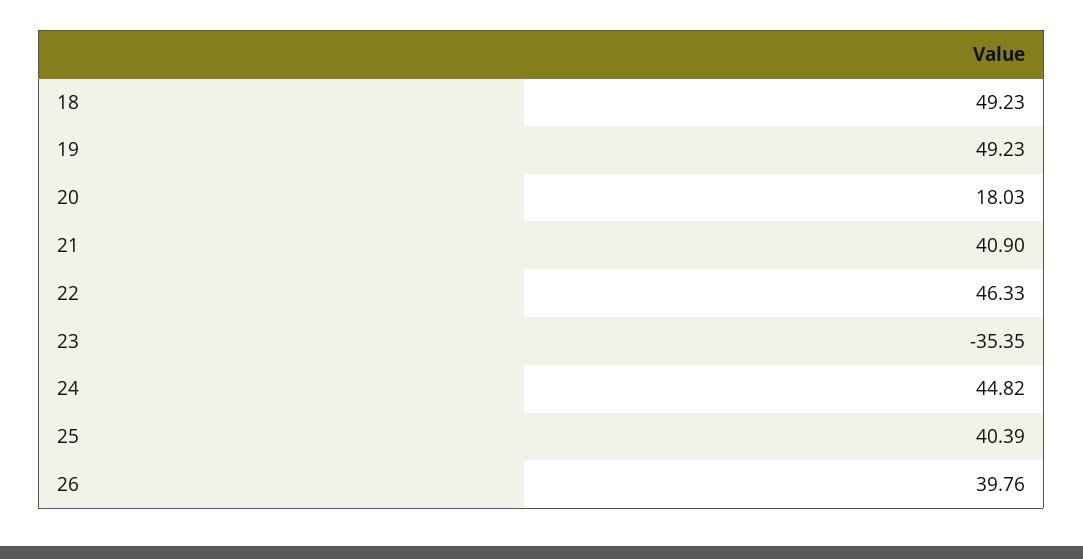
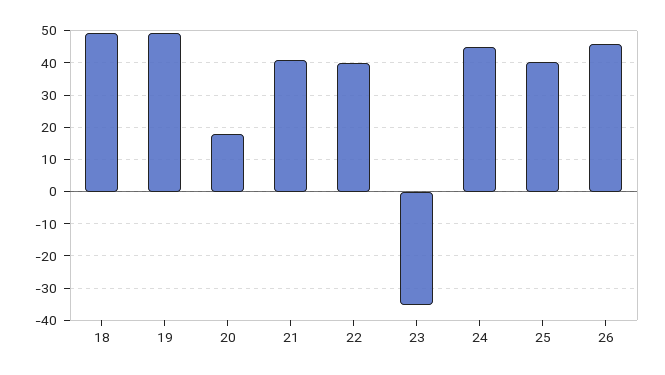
22: 46.33 -> 40
26: 39.76 -> 46

